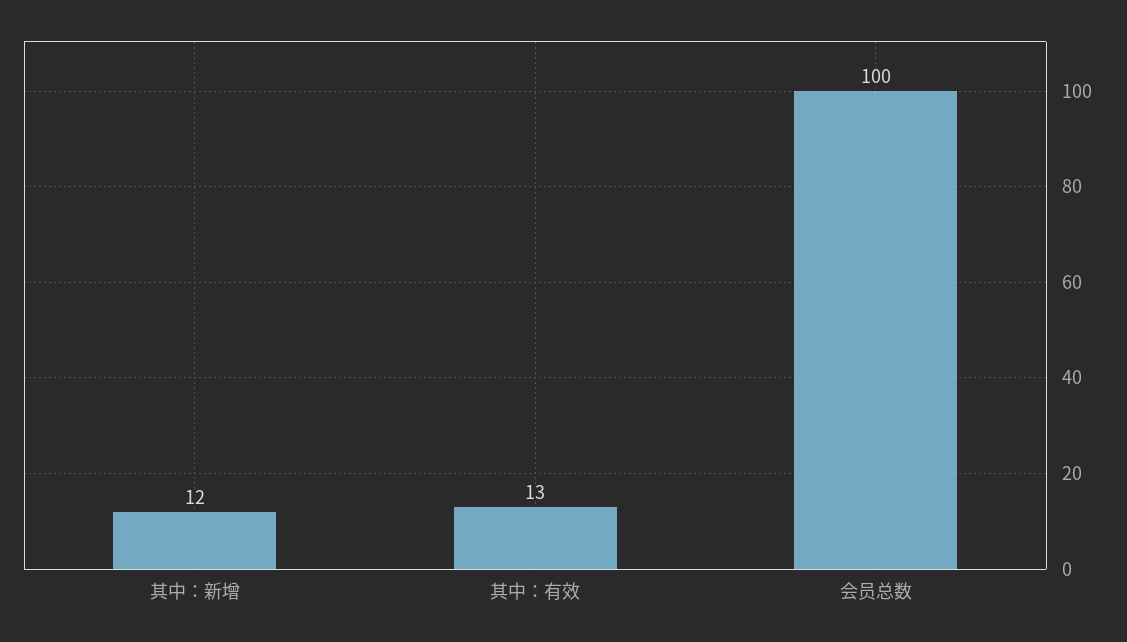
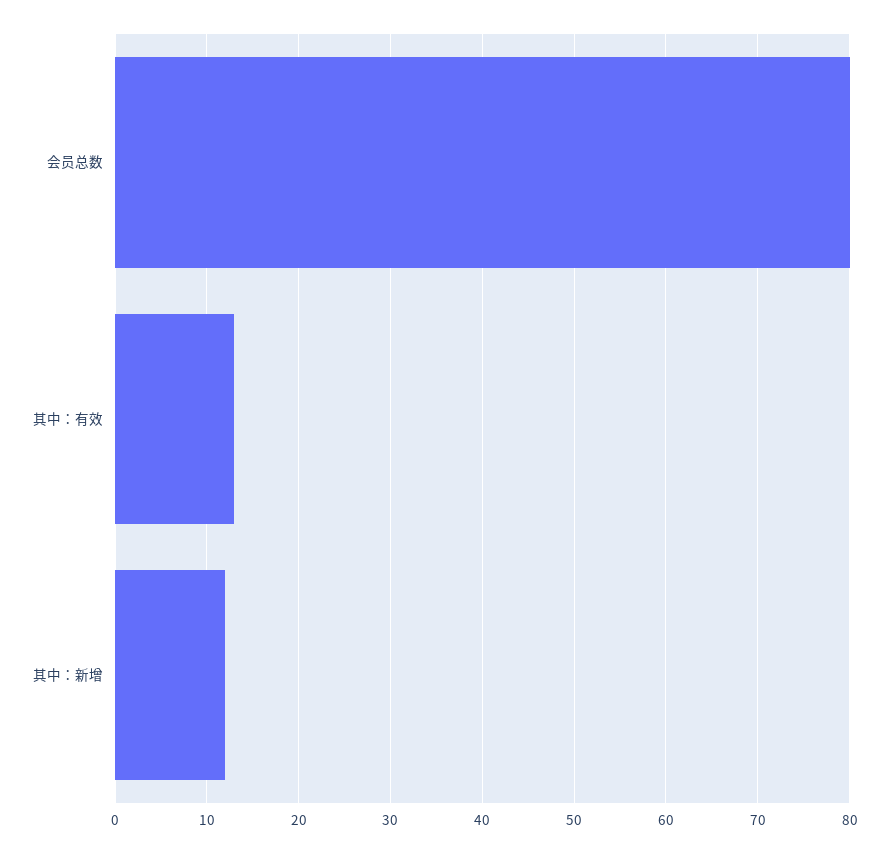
会员总数: 100 -> 80

